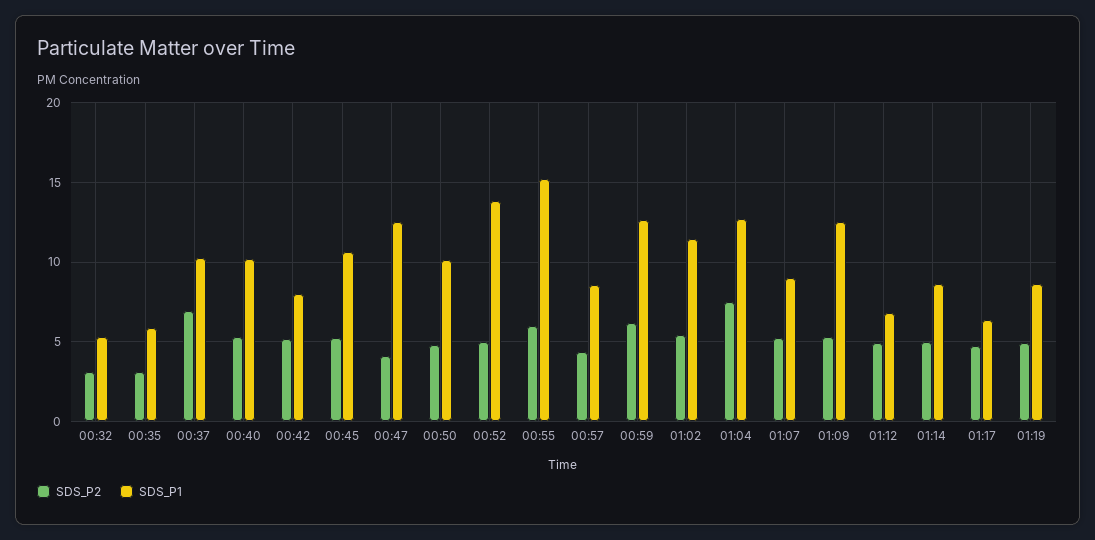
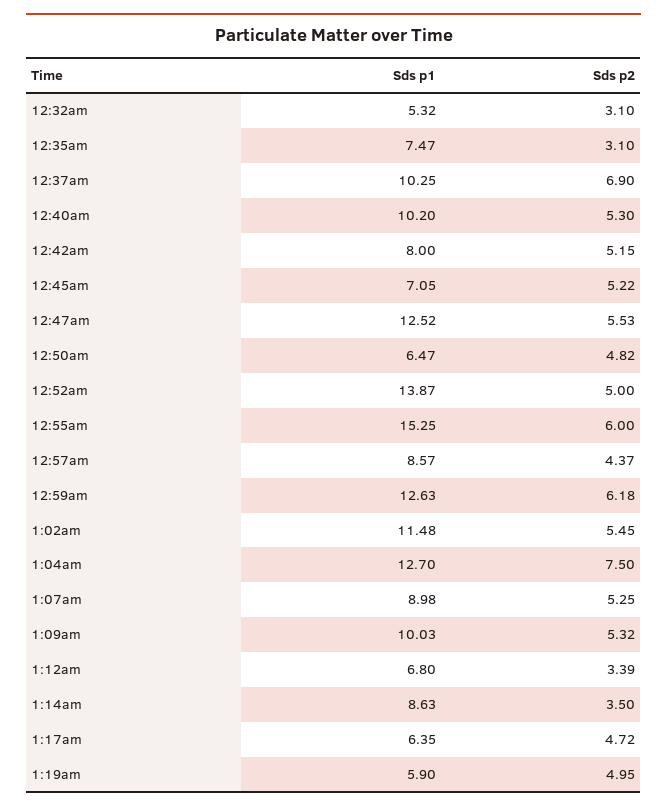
SDS_P1, 00:35: 6 -> 7.47
SDS_P1, 00:45: 10.5 -> 7.05
SDS_P2, 00:47: 4 -> 5.53
SDS_P1, 00:50: 10 -> 6.47
SDS_P1, 01:09: 12.5 -> 10.03
SDS_P2, 01:12: 5 -> 3.39
SDS_P2, 01:14: 5 -> 3.5
SDS_P1, 01:19: 8.5 -> 5.9

